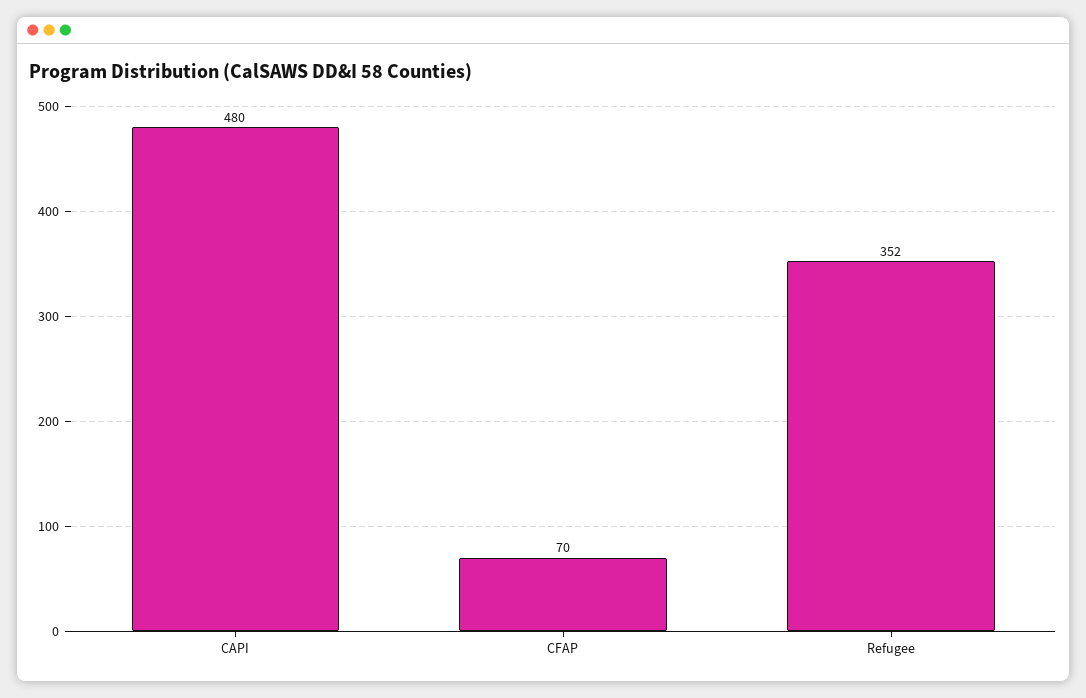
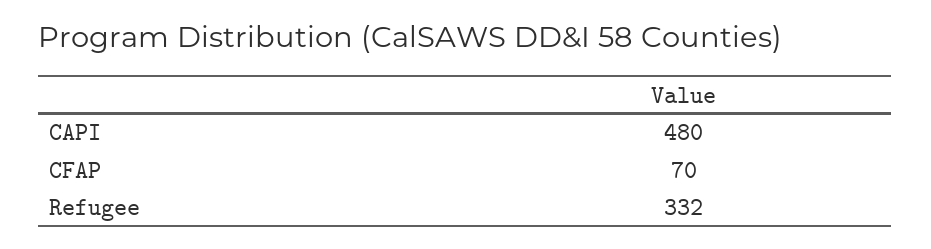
Refugee: 352 -> 332

